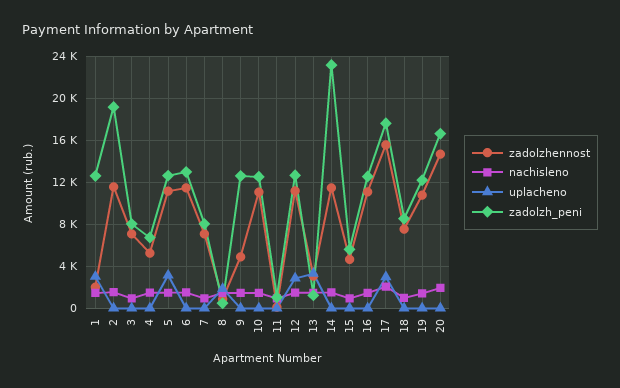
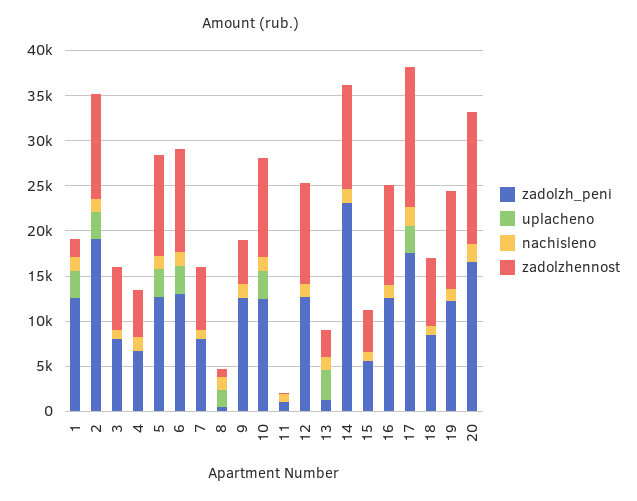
uplacheno, 2: 0 -> 3000
uplacheno, 6: 0 -> 3000
uplacheno, 10: 0 -> 3000
uplacheno, 12: 3000 -> 0

